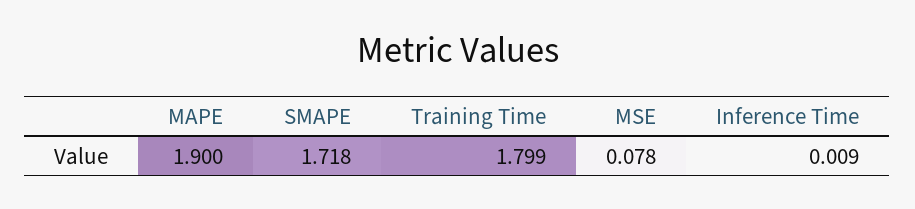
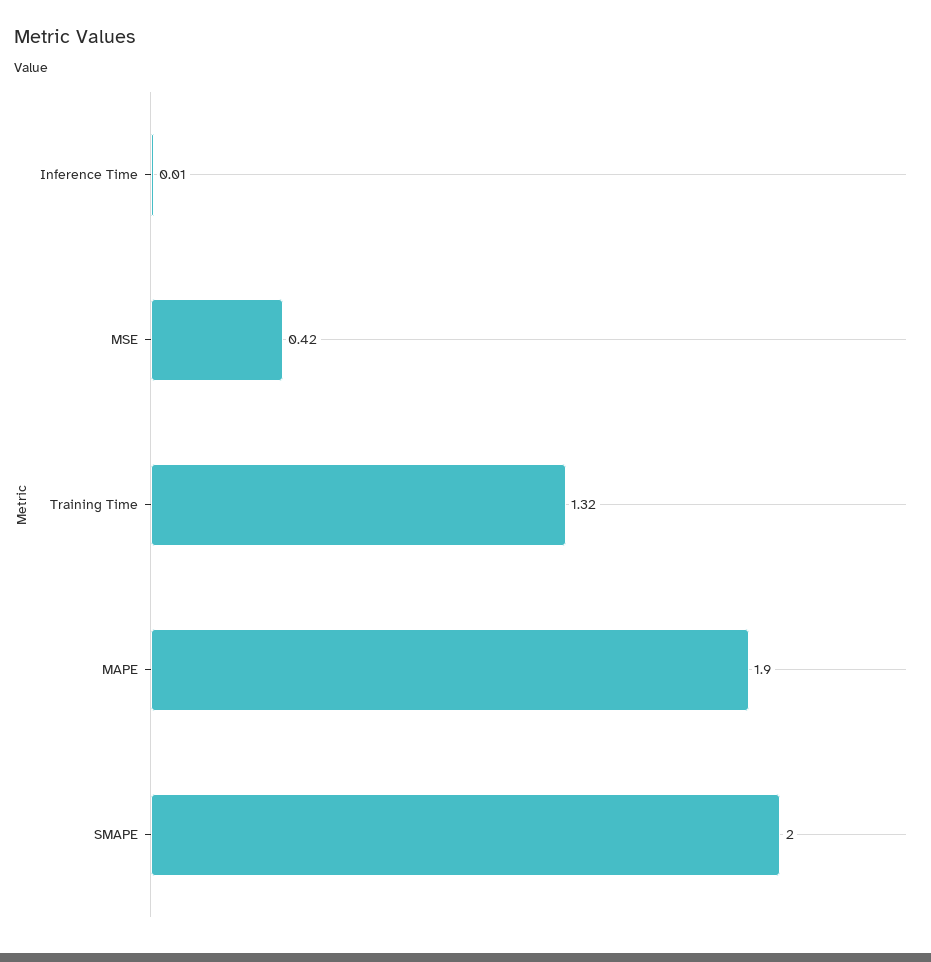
SMAPE: 1.718 -> 2
Training Time: 1.799 -> 1.32
MSE: 0.078 -> 0.42

